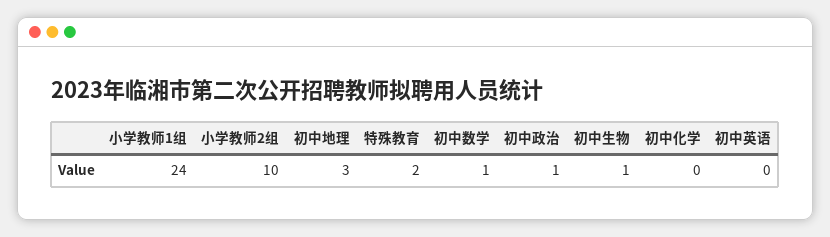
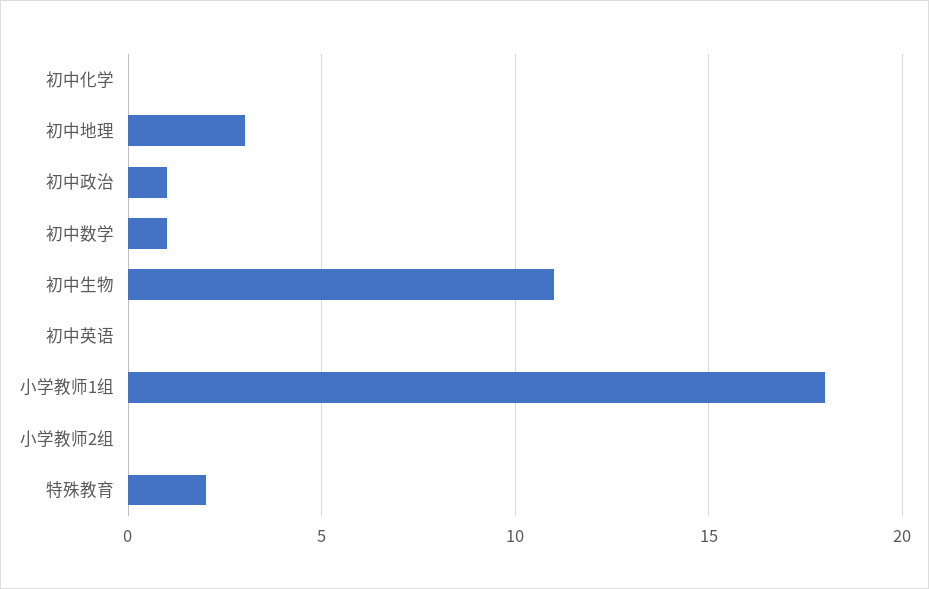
小学教师1组: 24 -> 18
小学教师2组: 10 -> 0
初中生物: 1 -> 11

